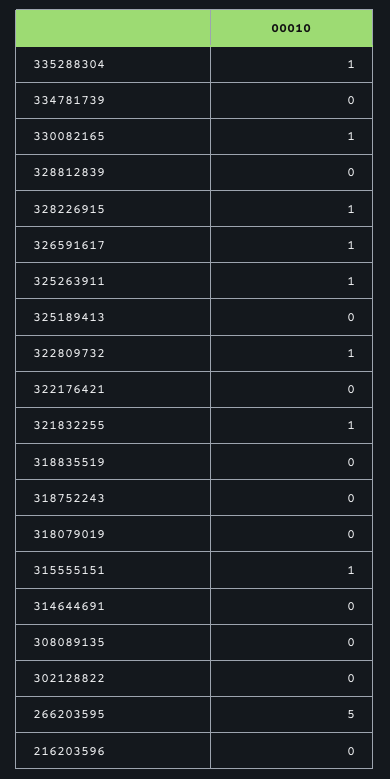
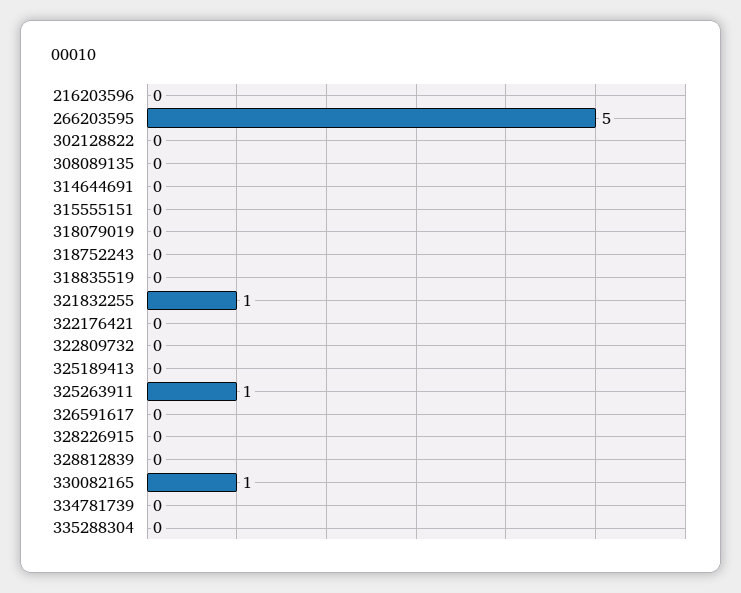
335288304: 1 -> 0
328226915: 1 -> 0
326591617: 1 -> 0
322809732: 1 -> 0
315555151: 1 -> 0

